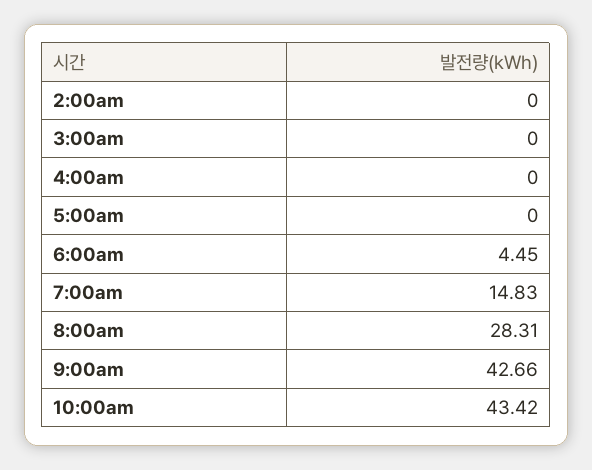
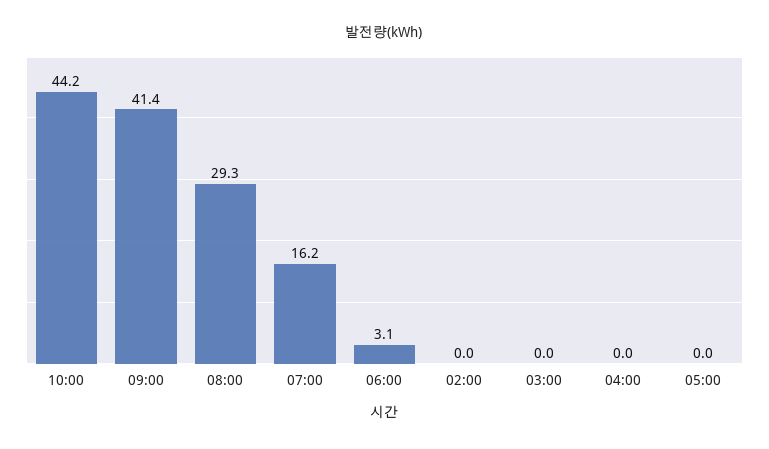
6:00am: 4.45 -> 3.1
7:00am: 14.83 -> 16.2
8:00am: 28.31 -> 29.3
9:00am: 42.66 -> 41.4
10:00am: 43.42 -> 44.2

